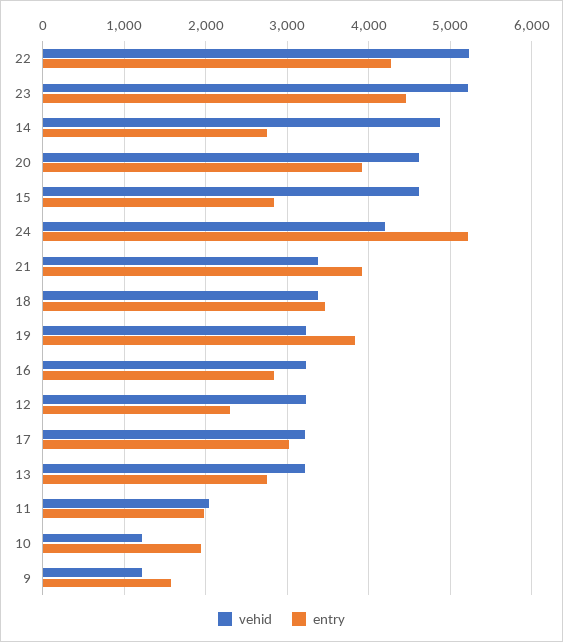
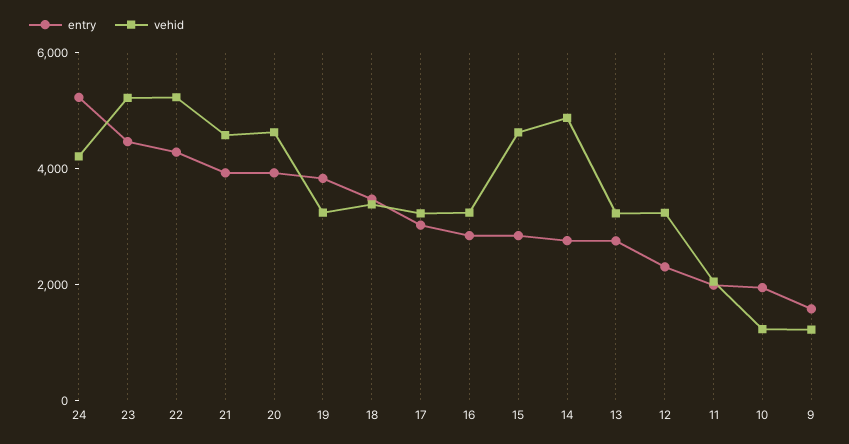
vehid, 21: 3400 -> 4500

